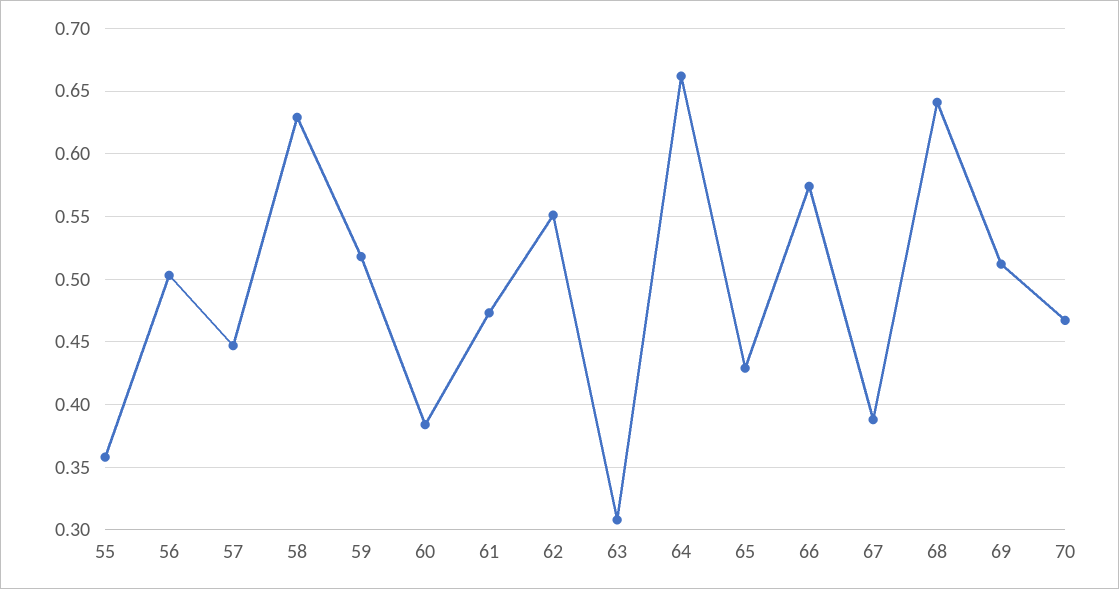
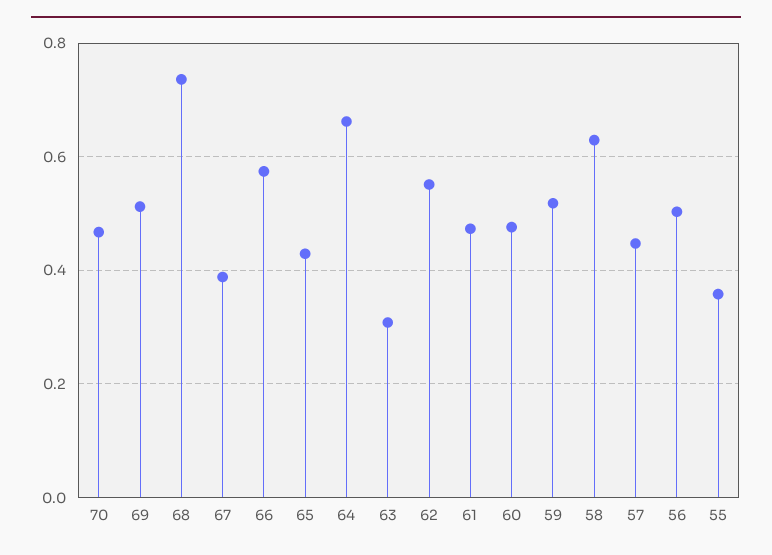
60: 0.385 -> 0.48
68: 0.64 -> 0.74

